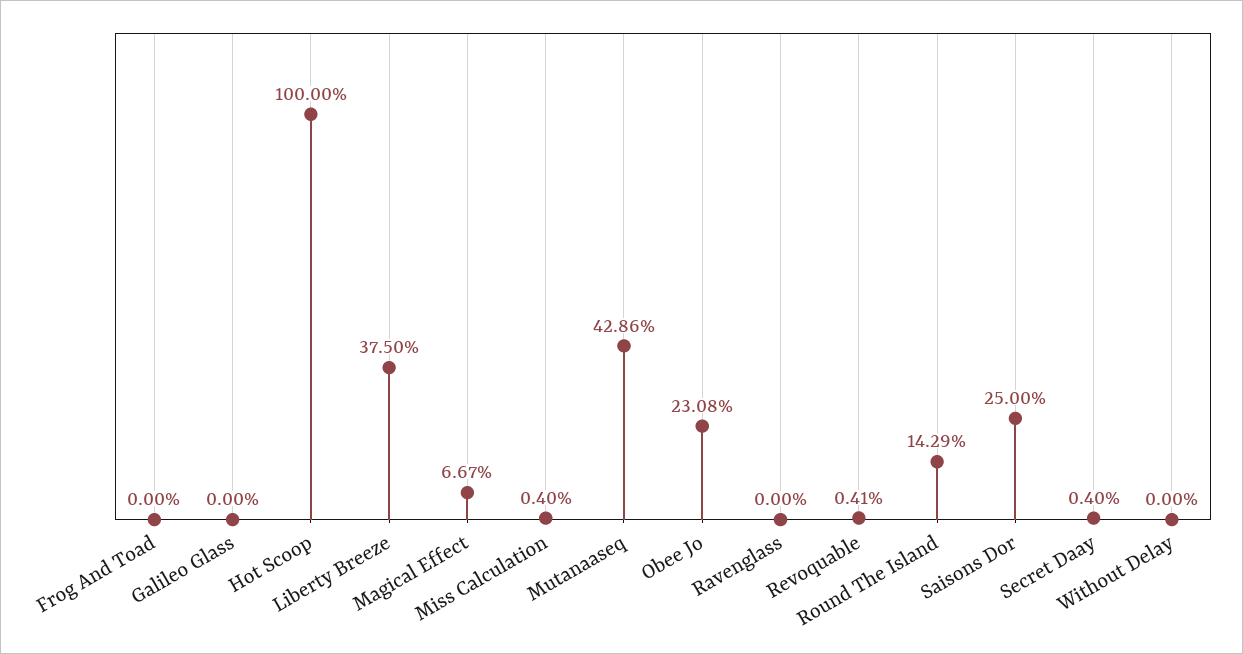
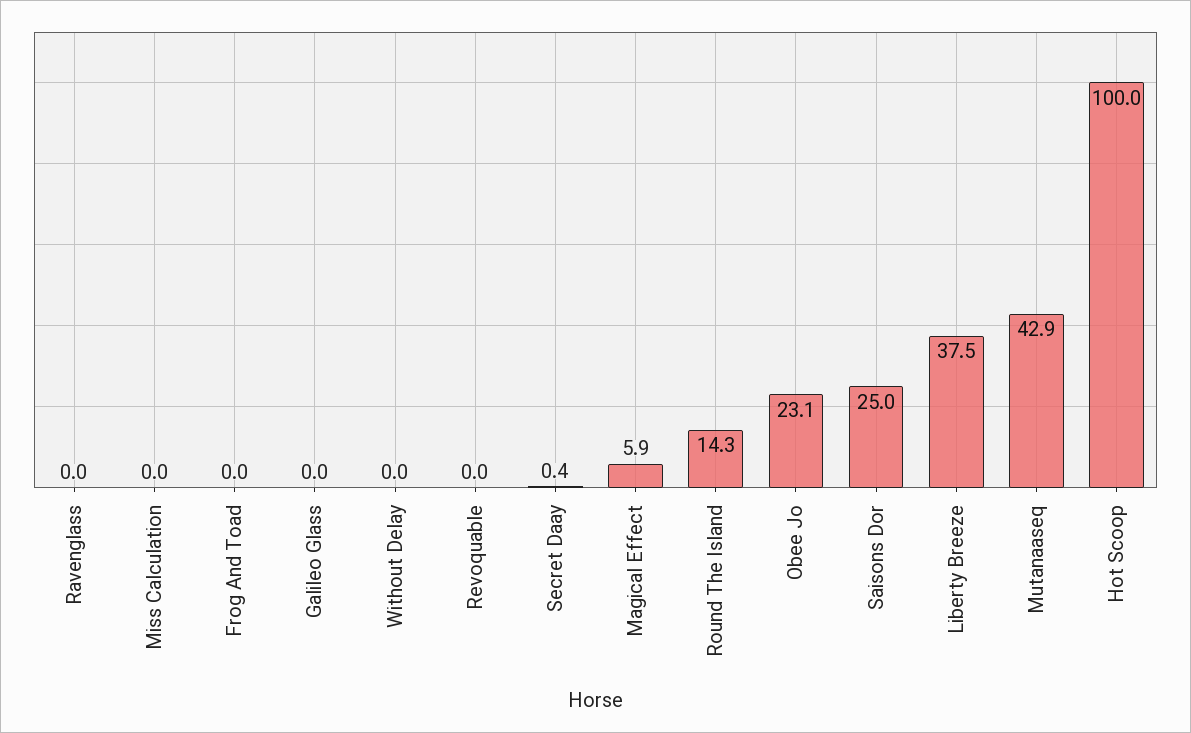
Magical Effect: 6.67 -> 5.9
Miss Calculation: 0.4 -> 0
Revoquable: 0.41 -> 0

